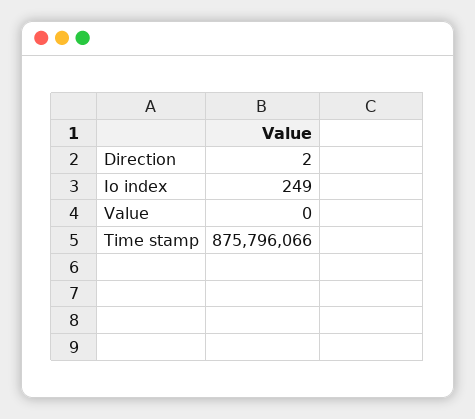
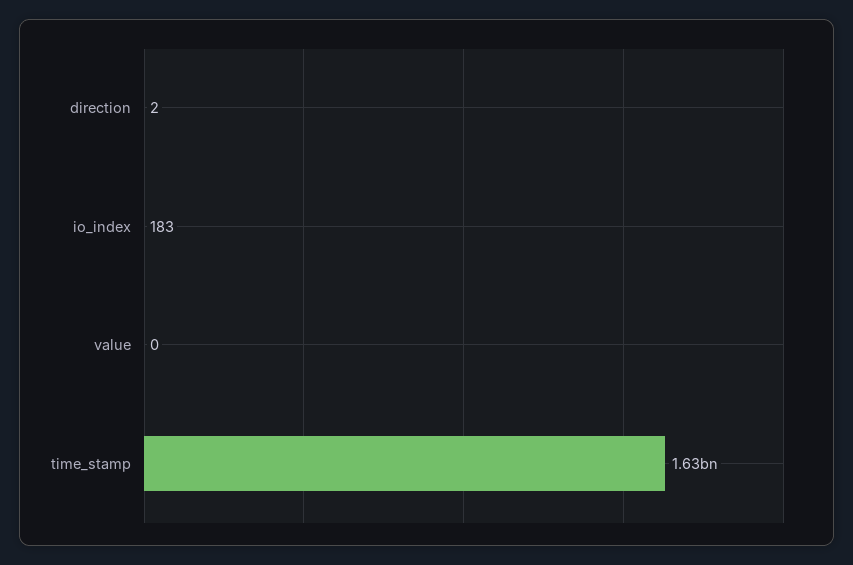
Io index: 249 -> 183
Time stamp: 875796066 -> 1630000000

